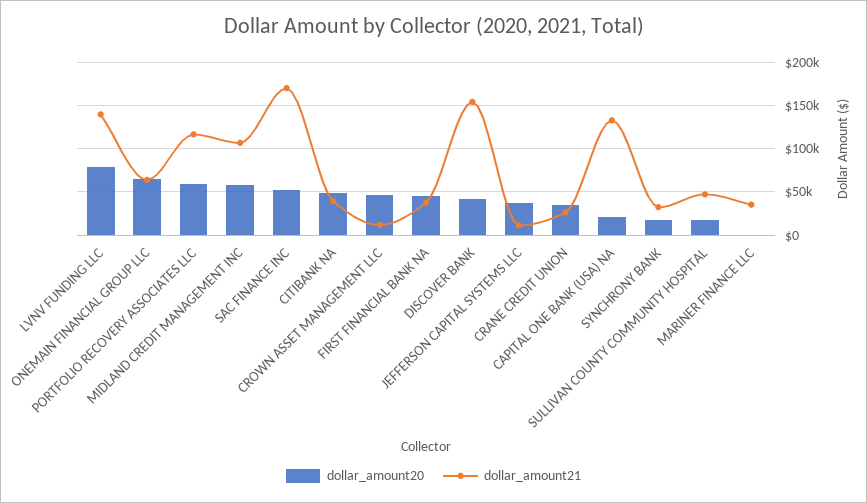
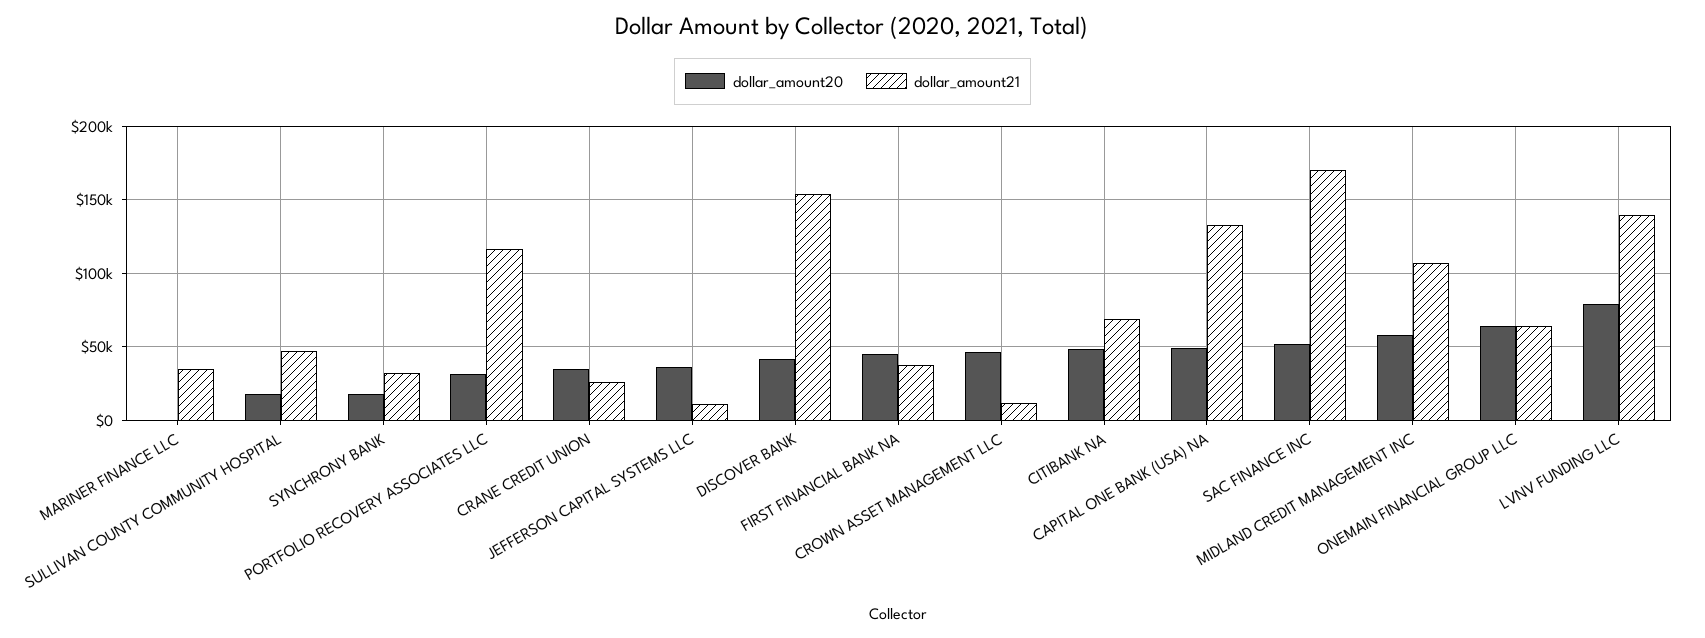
dollar_amount20, PORTFOLIO RECOVERY ASSOCIATES LLC: 60000 -> 30000
dollar_amount21, CITIBANK NA: 40000 -> 70000
dollar_amount20, CAPITAL ONE BANK (USA) NA: 20000 -> 50000

